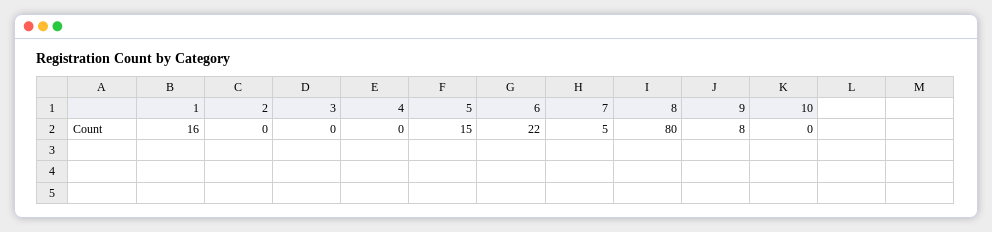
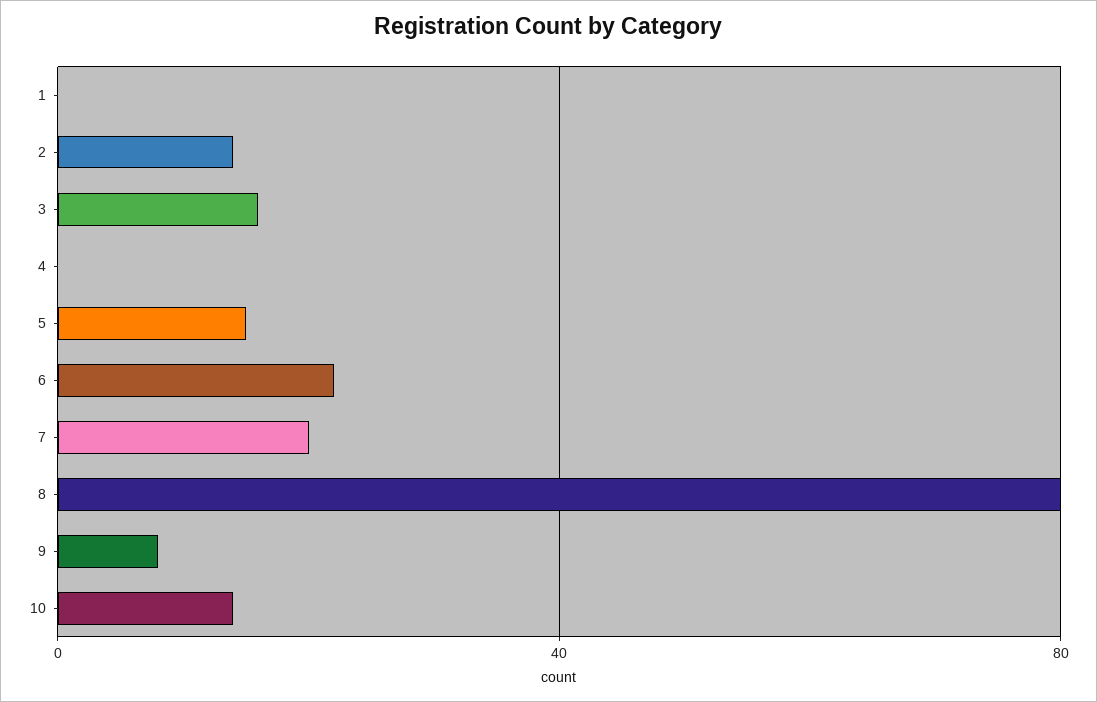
1: 16 -> 0
2: 0 -> 15
3: 0 -> 15
7: 5 -> 20
10: 0 -> 15

